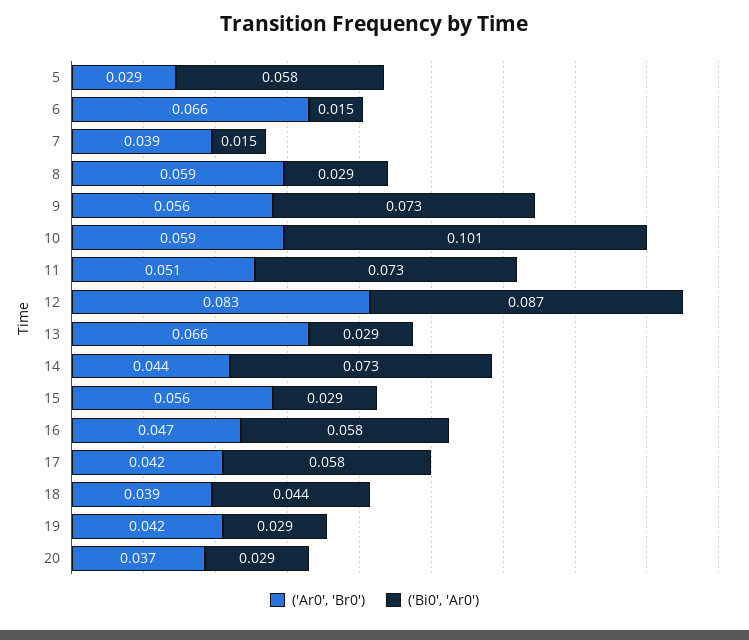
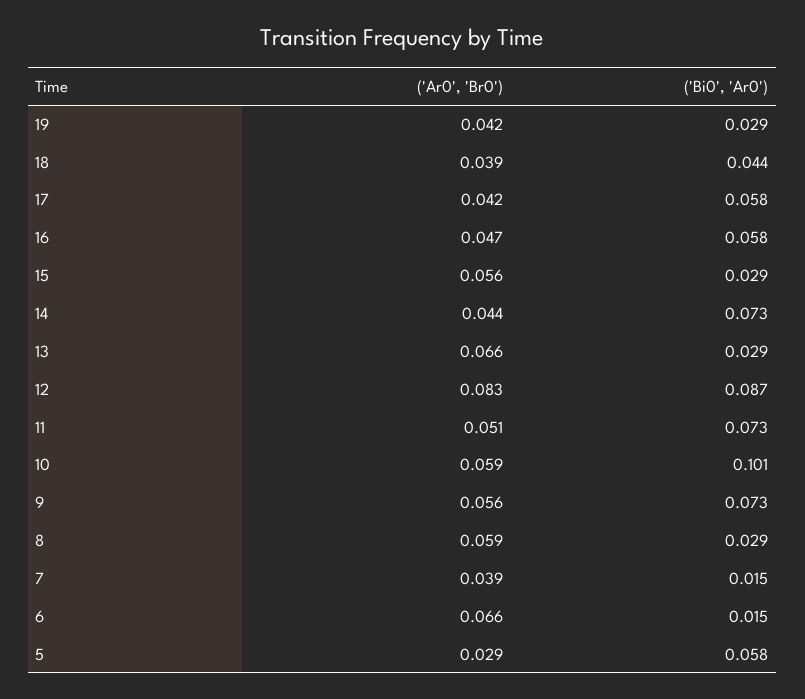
('Ar0', 'Br0'), 20: 0.037 -> none
('Bi0', 'Ar0'), 20: 0.029 -> none

